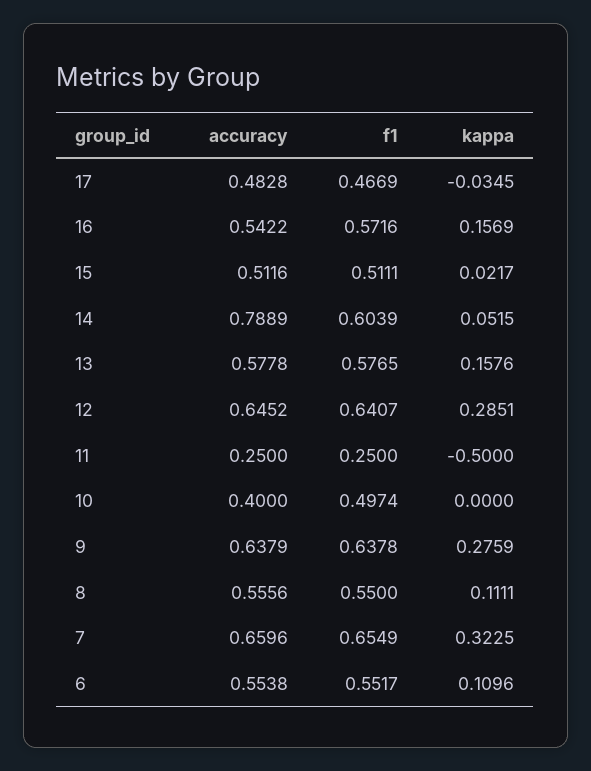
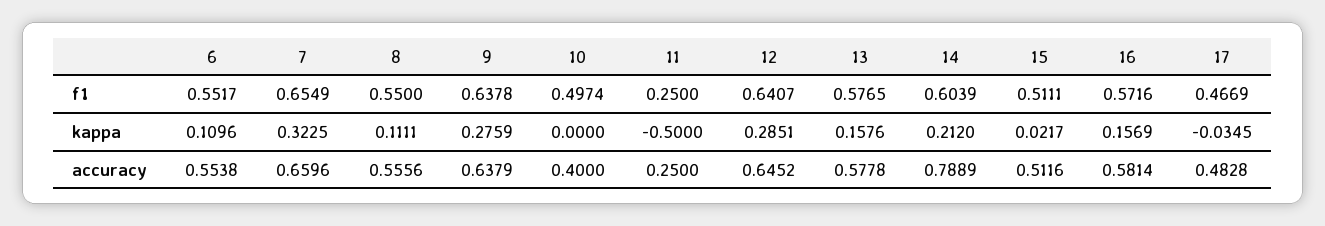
accuracy, 16: 0.5422 -> 0.5814
kappa, 14: 0.0515 -> 0.212

